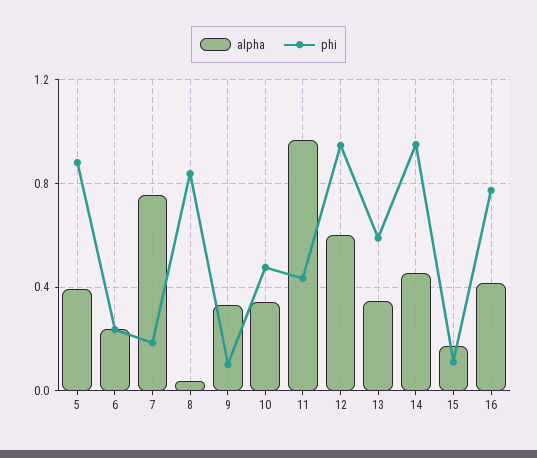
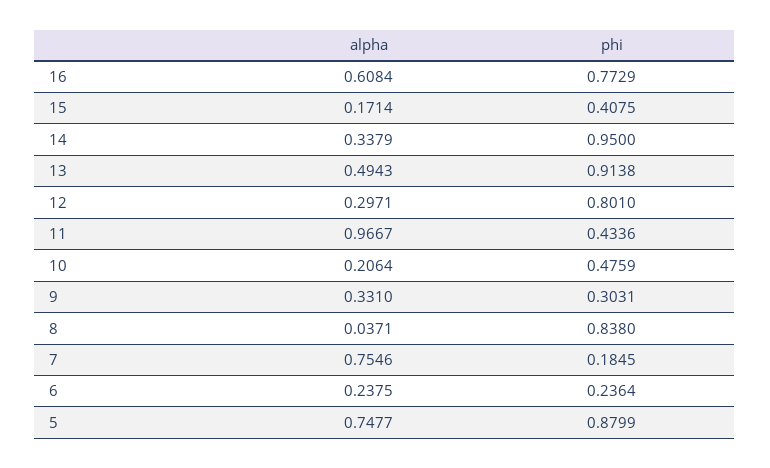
alpha, 5: 0.4 -> 0.7477
phi, 9: 0.1 -> 0.3031
alpha, 10: 0.35 -> 0.2064
alpha, 12: 0.6 -> 0.2971
phi, 12: 0.95 -> 0.801
alpha, 13: 0.35 -> 0.4943
phi, 13: 0.6 -> 0.9138
alpha, 14: 0.45 -> 0.3379
phi, 15: 0.1 -> 0.4075
alpha, 16: 0.4 -> 0.6084

